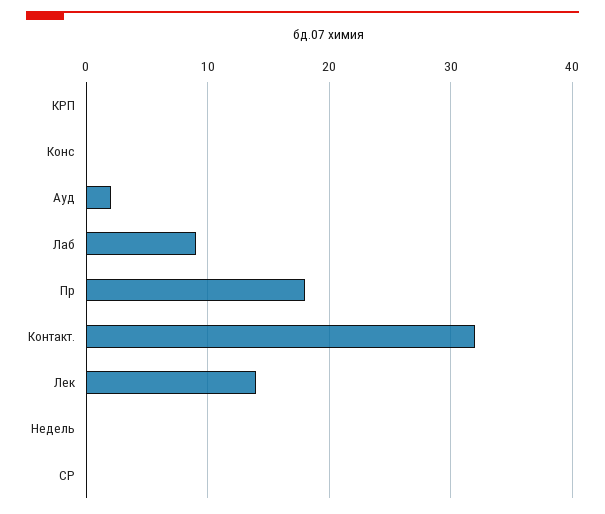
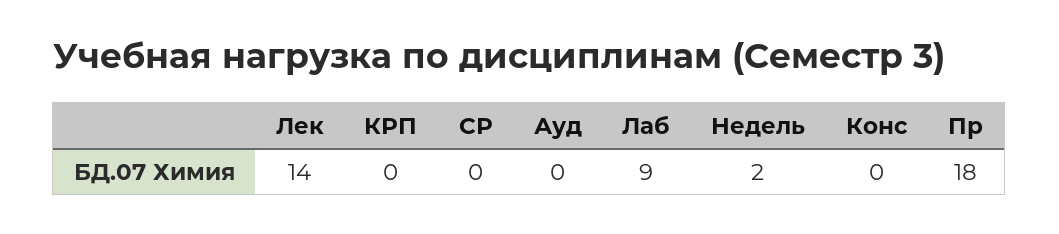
Ауд: 2 -> 0
Контакт.: 32 -> none
Недель: 0 -> 2

